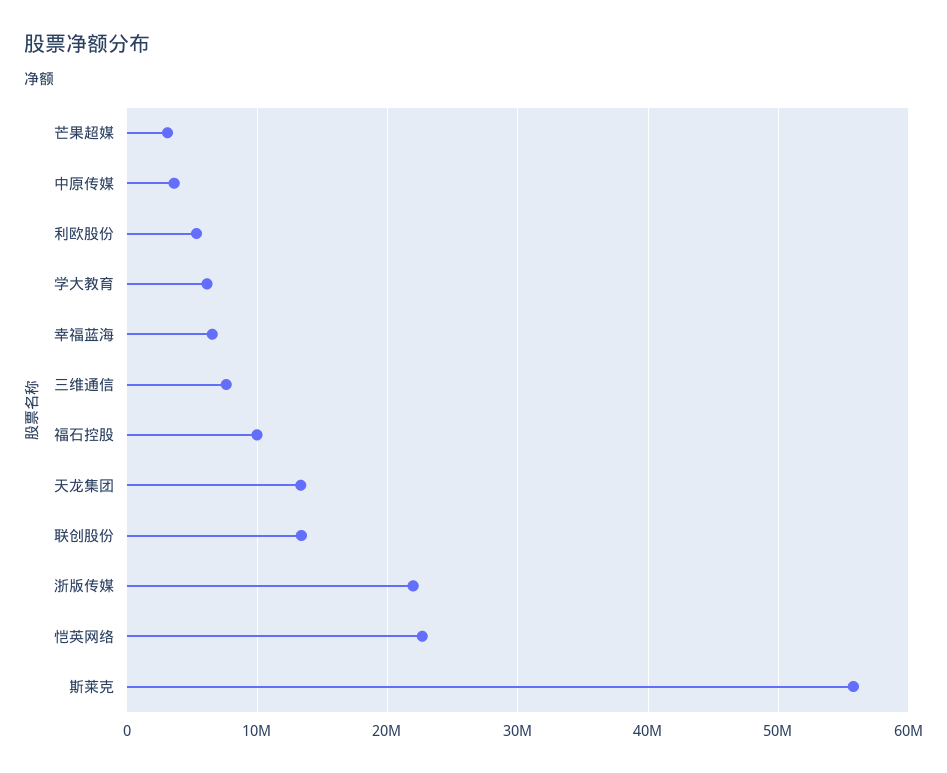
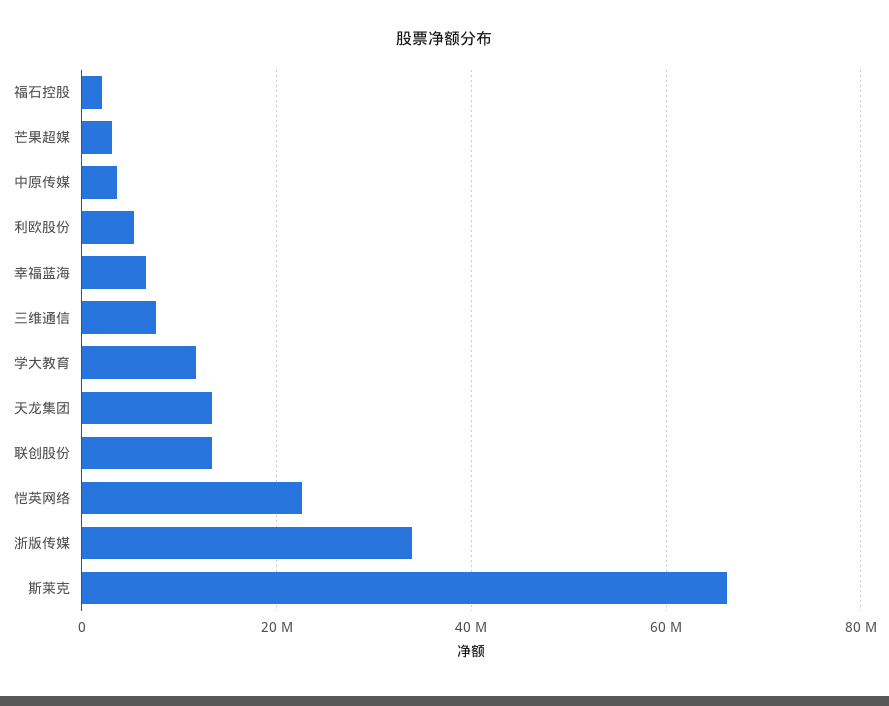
学大教育: 6000000 -> 12000000
福石控股: 10000000 -> 2000000
浙版传媒: 22000000 -> 34000000
斯莱克: 56000000 -> 66000000

